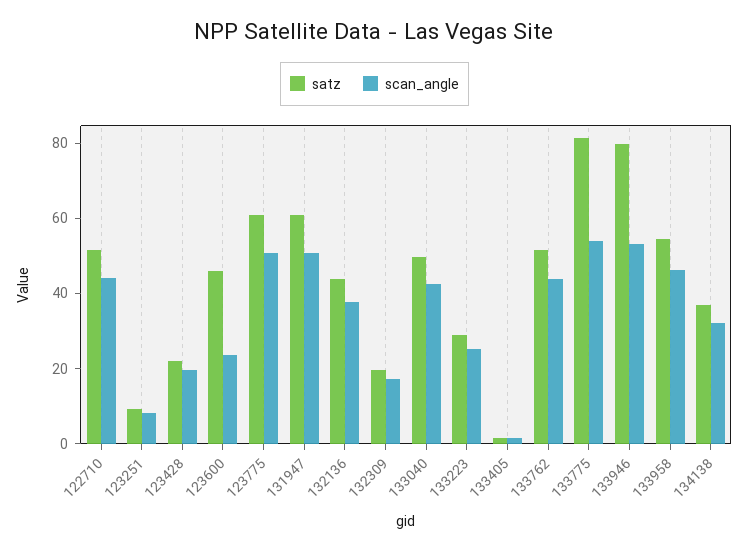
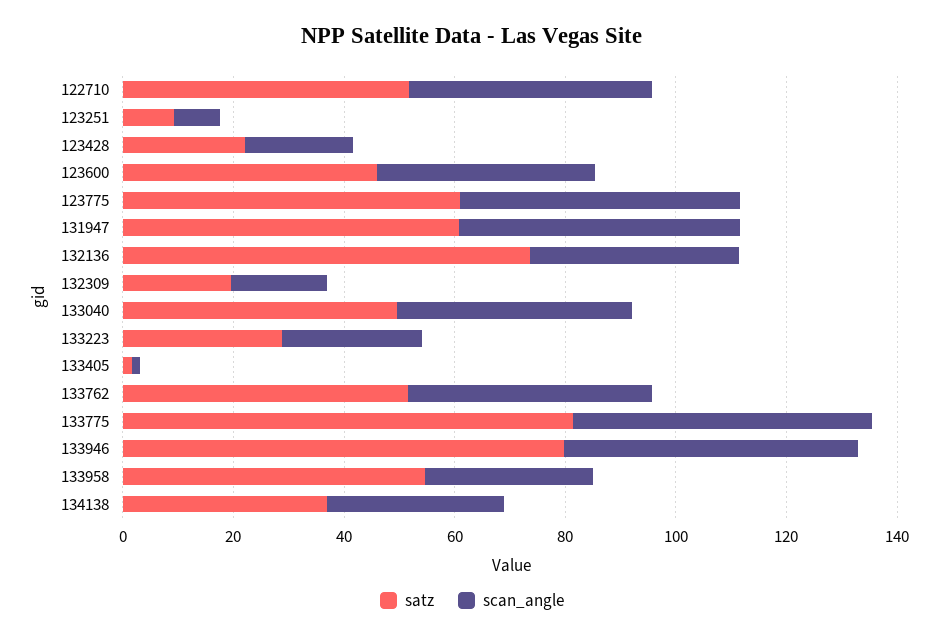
scan_angle, 123600: 25 -> 40
satz, 132136: 45 -> 75
scan_angle, 133958: 45 -> 30

